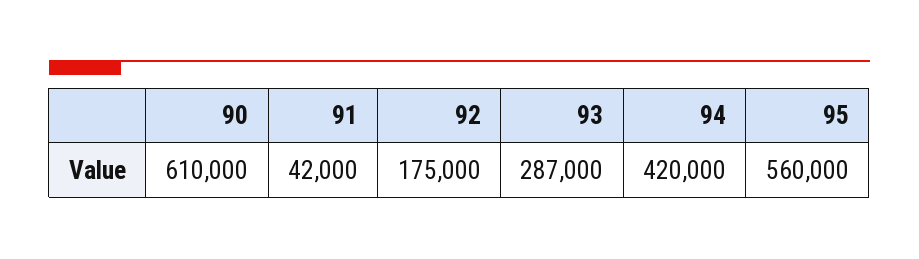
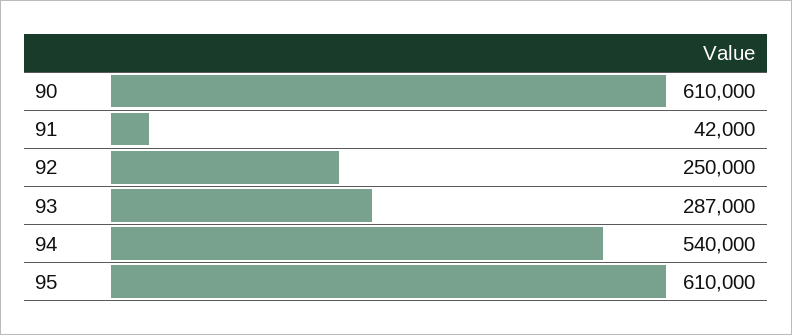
92: 175000 -> 250000
94: 420000 -> 540000
95: 560000 -> 610000

